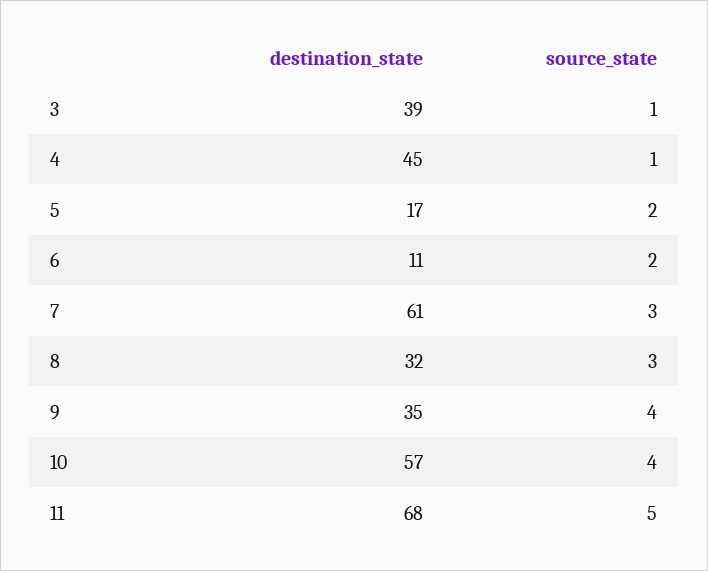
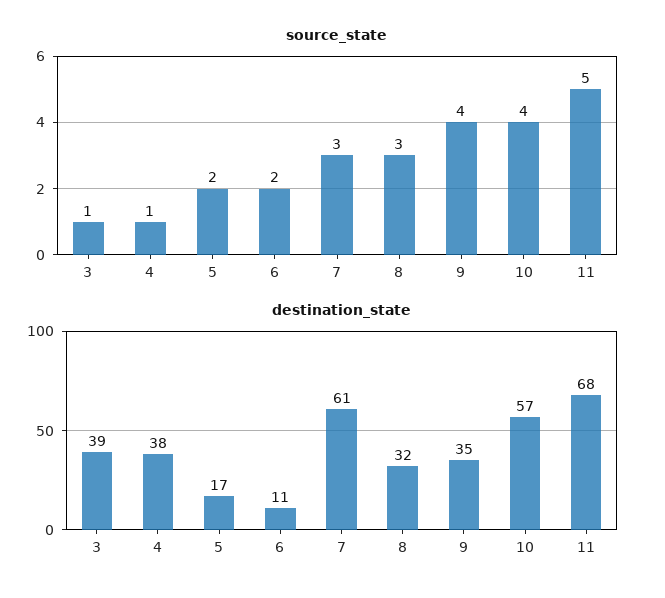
destination_state, 4: 45 -> 38

